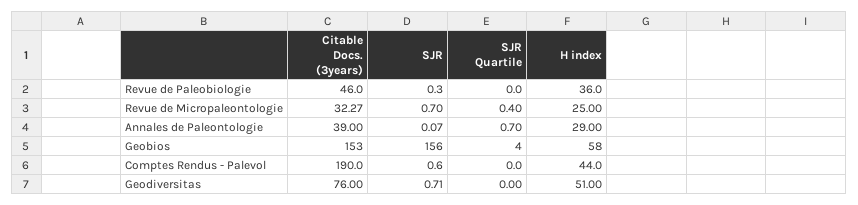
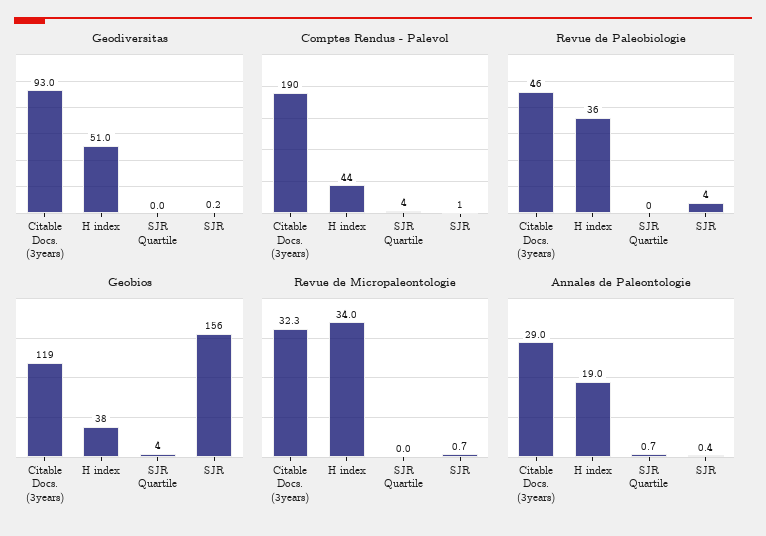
Revue de Paleobiologie, SJR: 0.3 -> 4
Revue de Micropaleontologie, SJR Quartile: 0.4 -> 0
Revue de Micropaleontologie, H index: 25 -> 34
Annales de Paleontologie, Citable Docs. (3years): 39 -> 29
Annales de Paleontologie, SJR: 0.07 -> 0.4
Annales de Paleontologie, H index: 29 -> 19
Geobios, Citable Docs. (3years): 153 -> 119
Geobios, H index: 58 -> 38
Comptes Rendus - Palevol, SJR Quartile: 0 -> 4
Geodiversitas, Citable Docs. (3years): 76 -> 93
Geodiversitas, SJR: 0.71 -> 0.2

